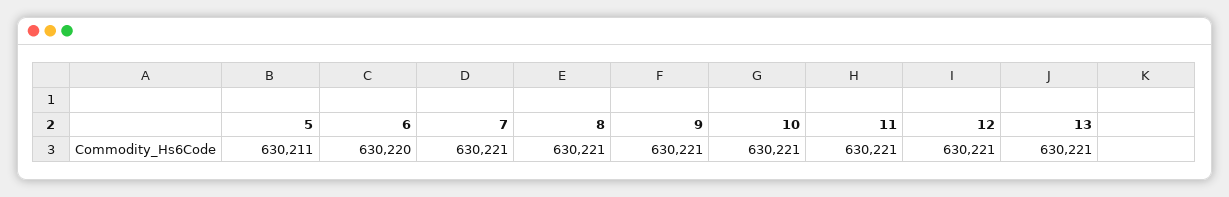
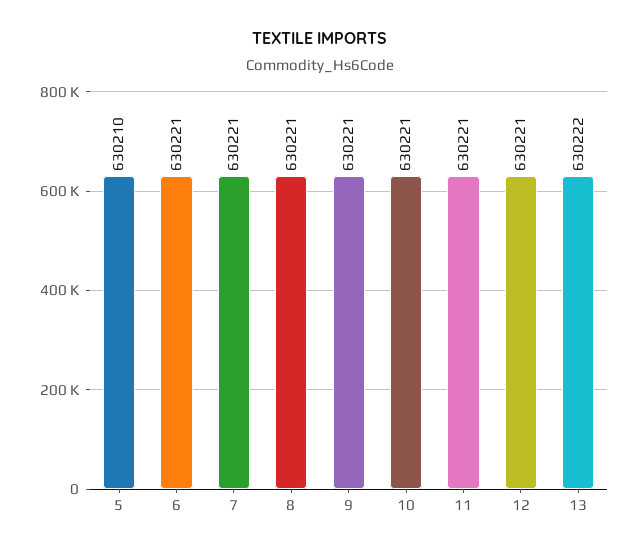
5: 630211 -> 630210
6: 630220 -> 630221
13: 630221 -> 630222

